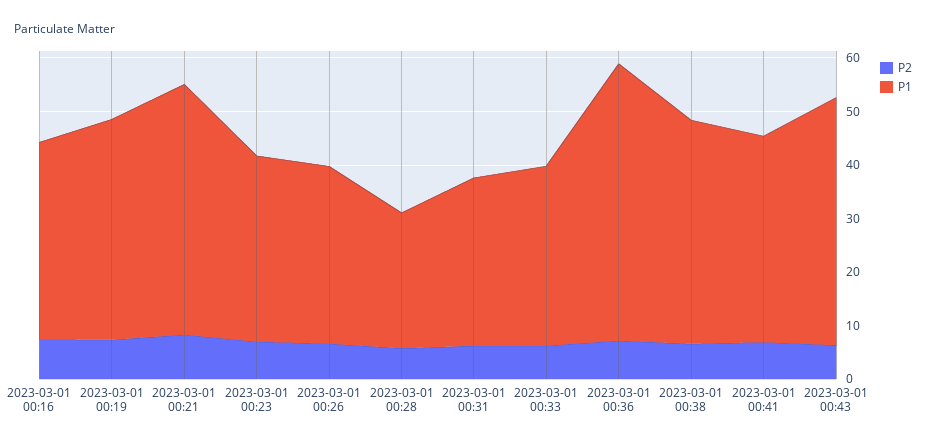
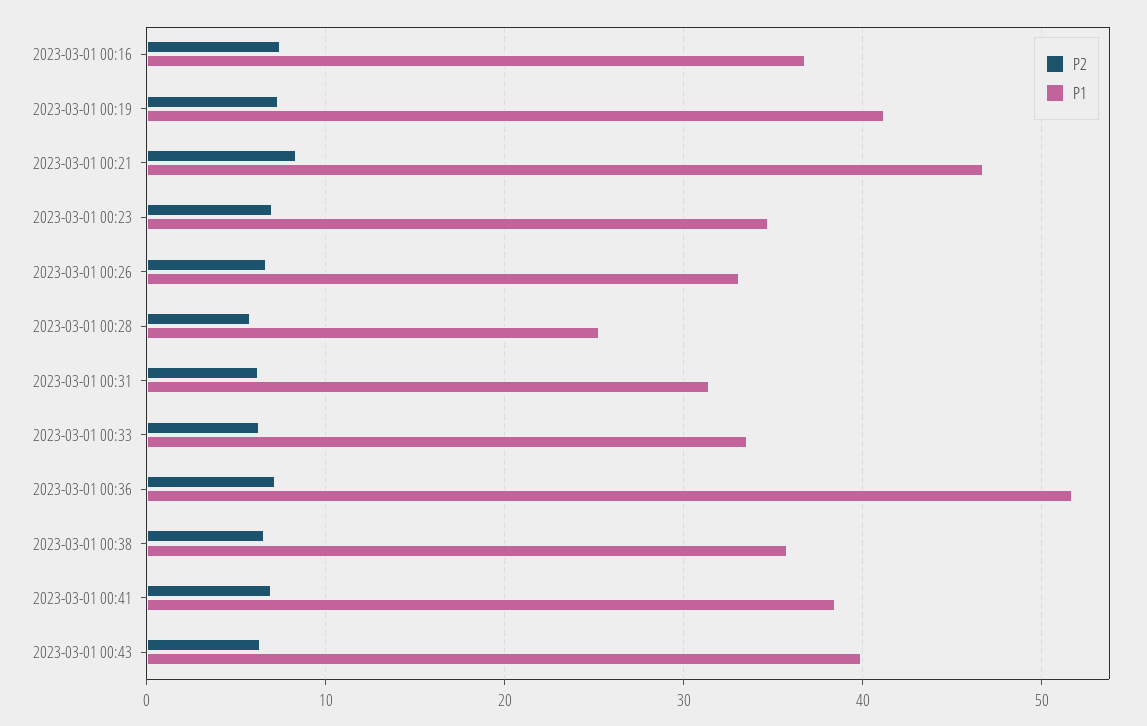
P1, 2023-03-01 00:38: 42 -> 36
P1, 2023-03-01 00:43: 46 -> 40

